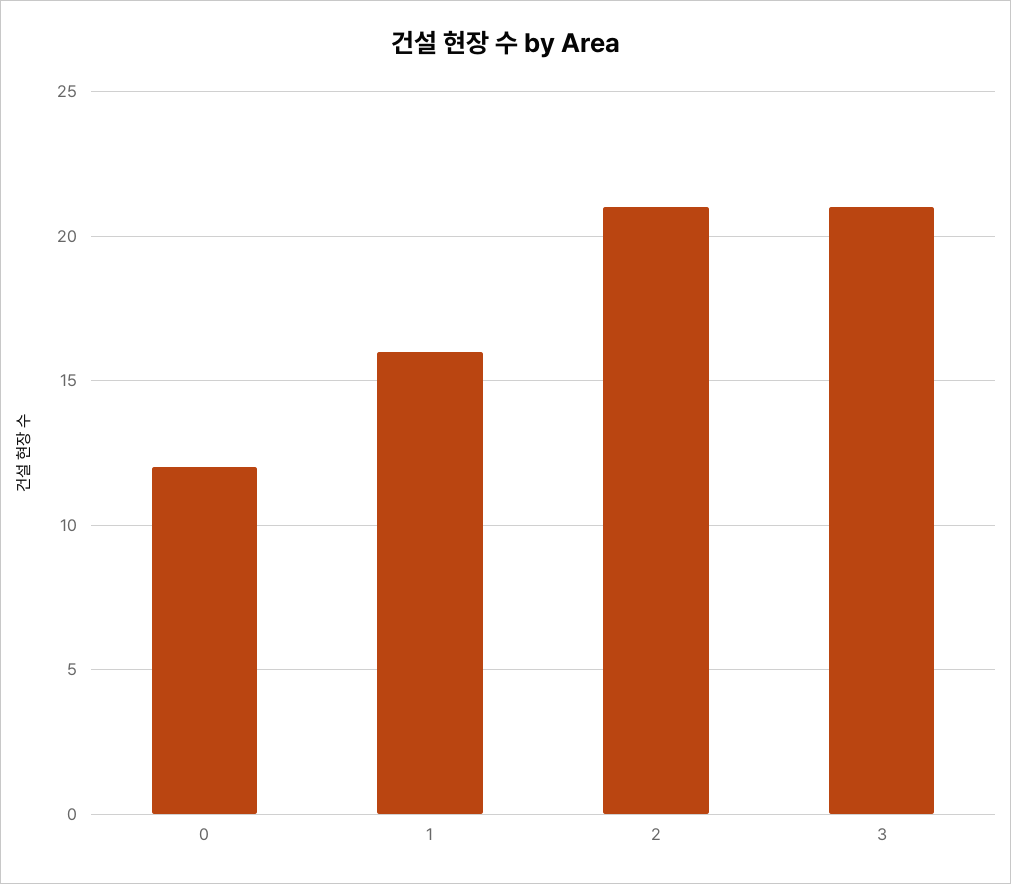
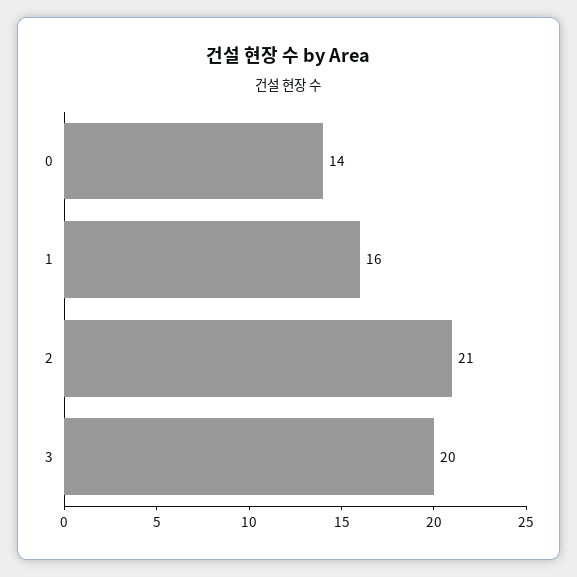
0: 12 -> 14
3: 21 -> 20

